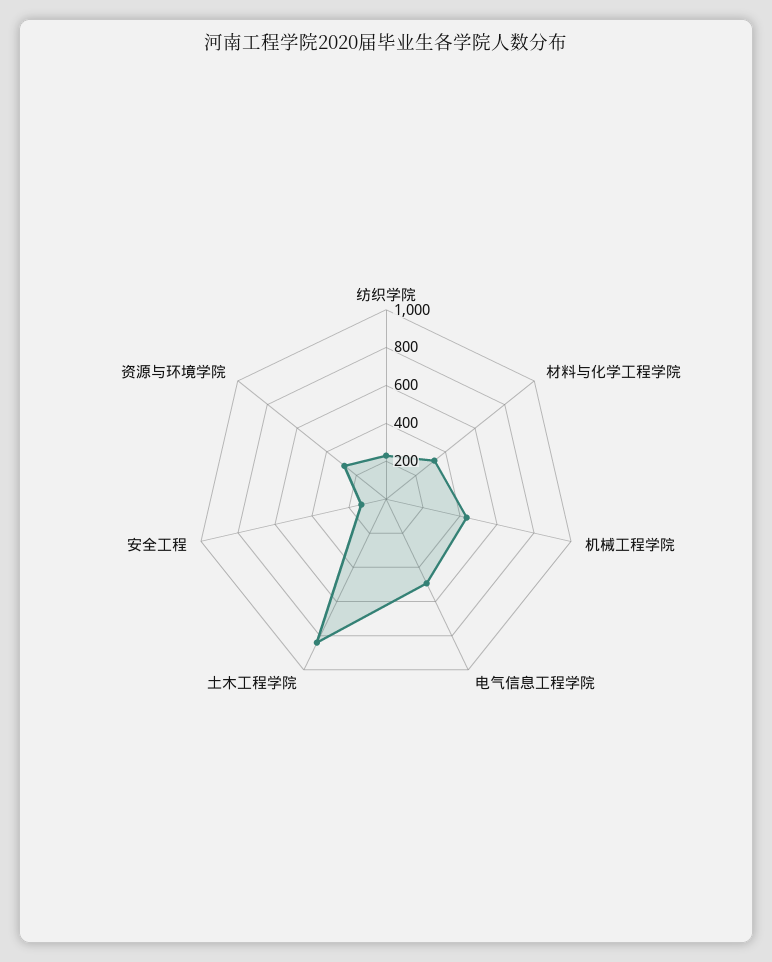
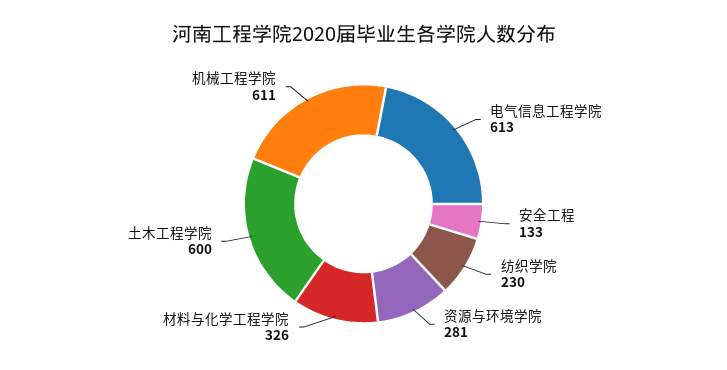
机械工程学院: 450 -> 611
电气信息工程学院: 500 -> 613
土木工程学院: 850 -> 600

